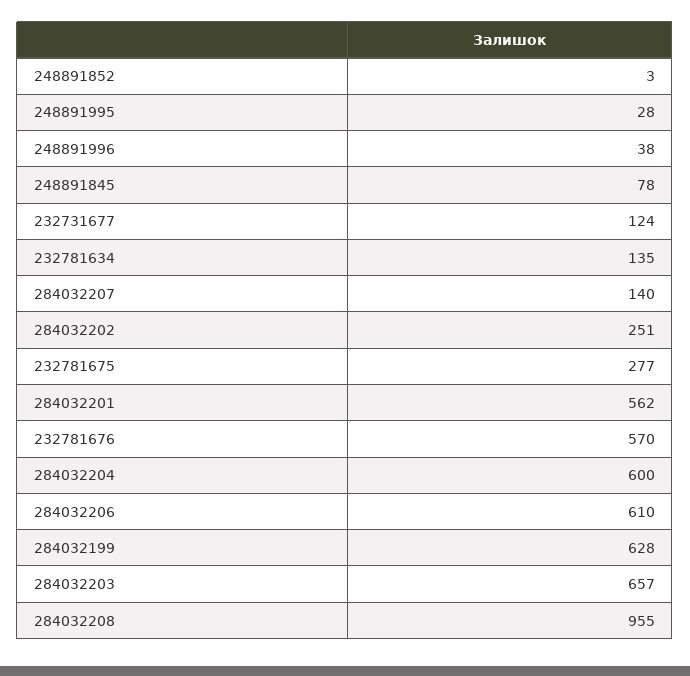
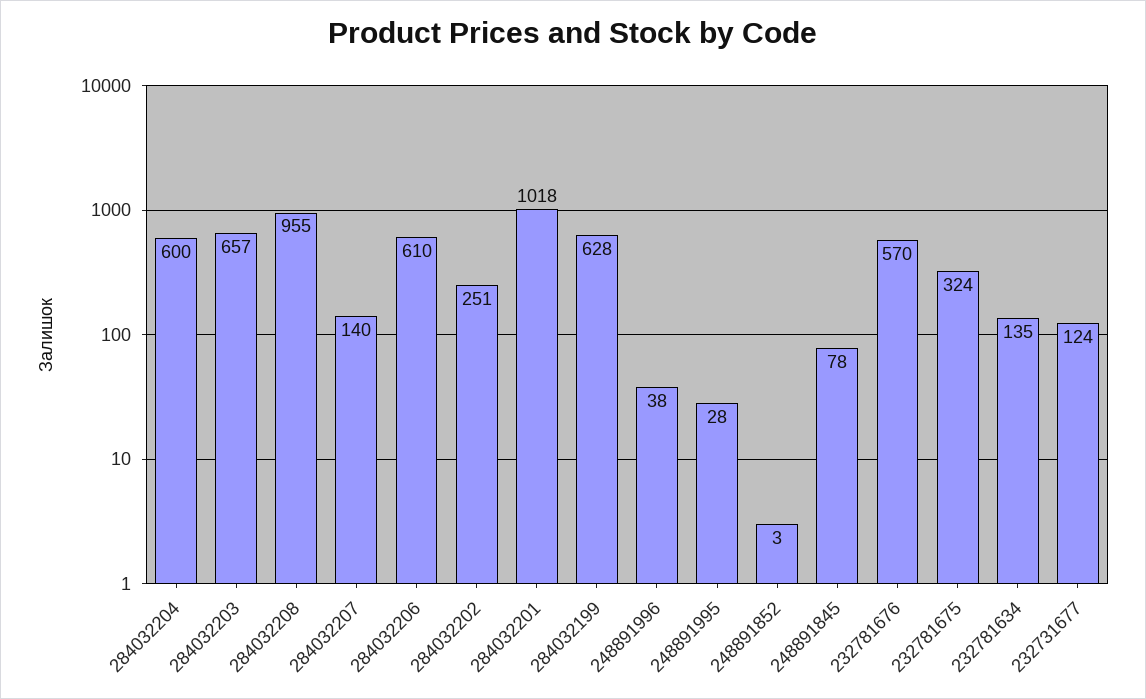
232781675: 277 -> 324
284032201: 562 -> 1018

